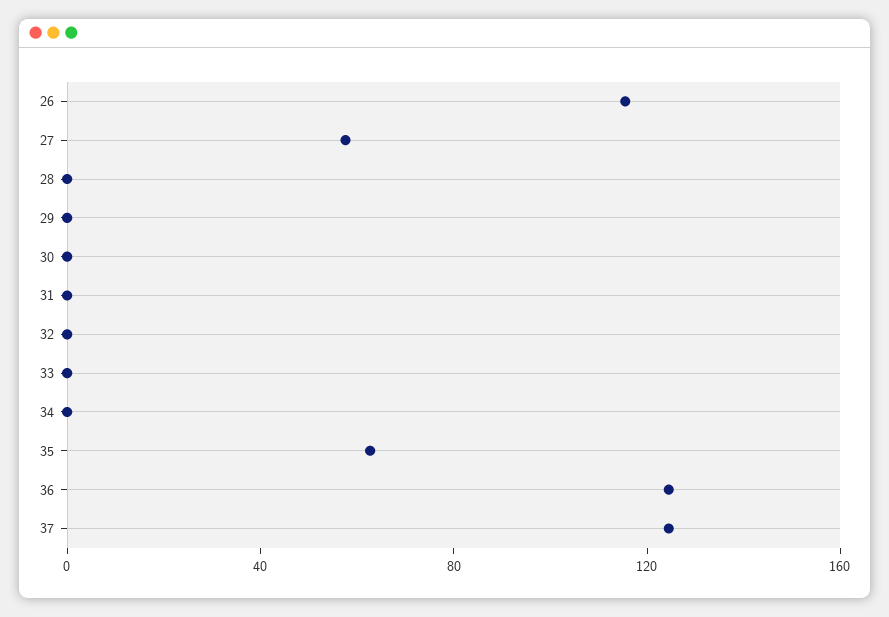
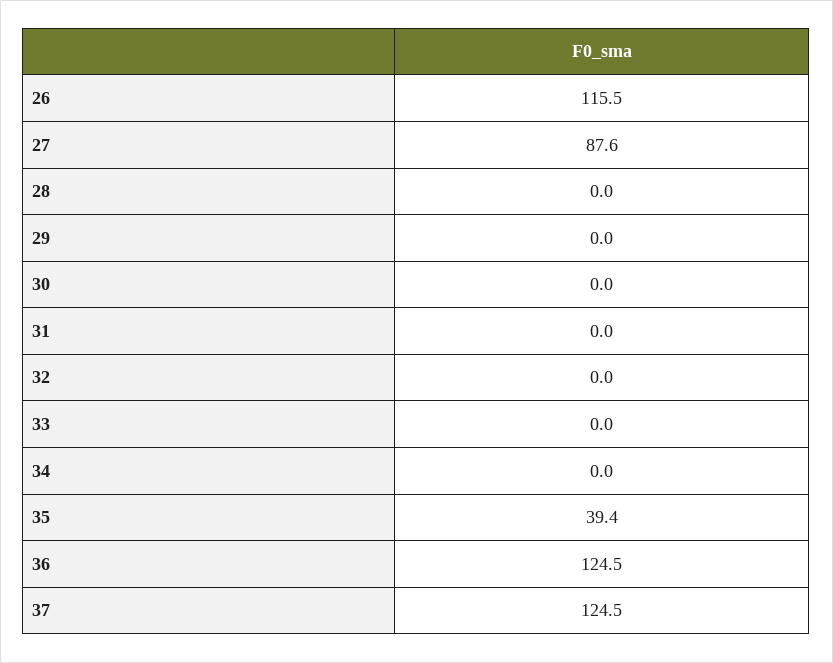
27: 60 -> 87.6
35: 60 -> 39.4

